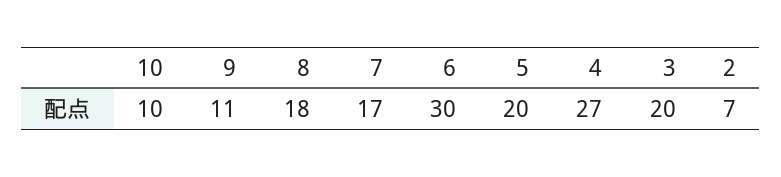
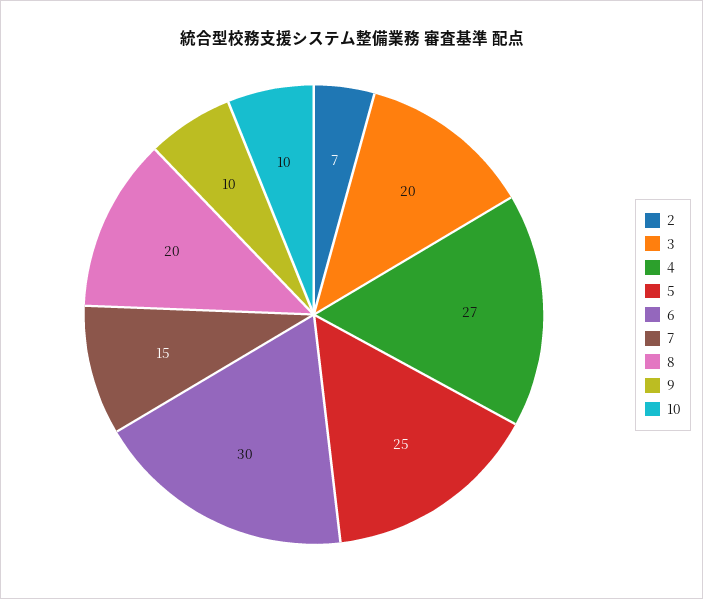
9: 11 -> 10
8: 18 -> 20
7: 17 -> 15
5: 20 -> 25

